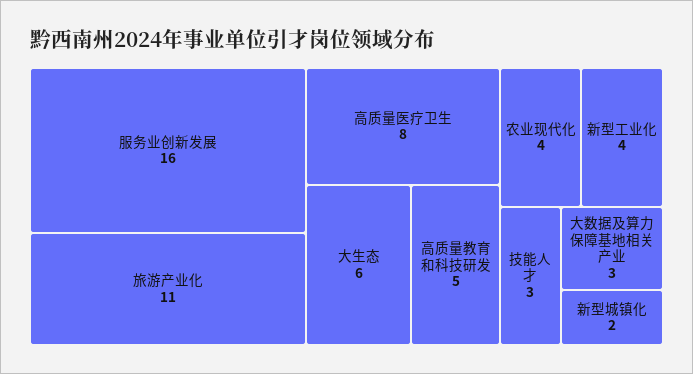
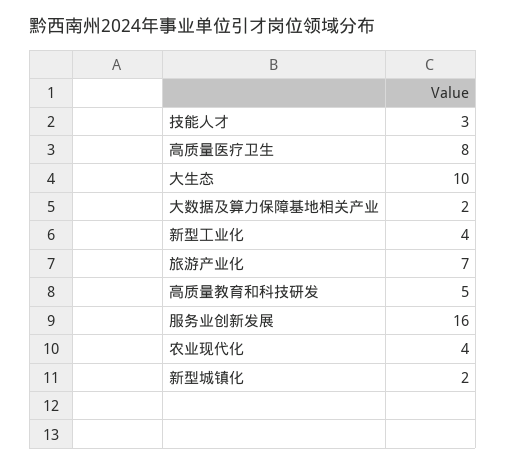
旅游产业化: 11 -> 7
大生态: 6 -> 10
大数据及算力保障基地相关产业: 3 -> 2

